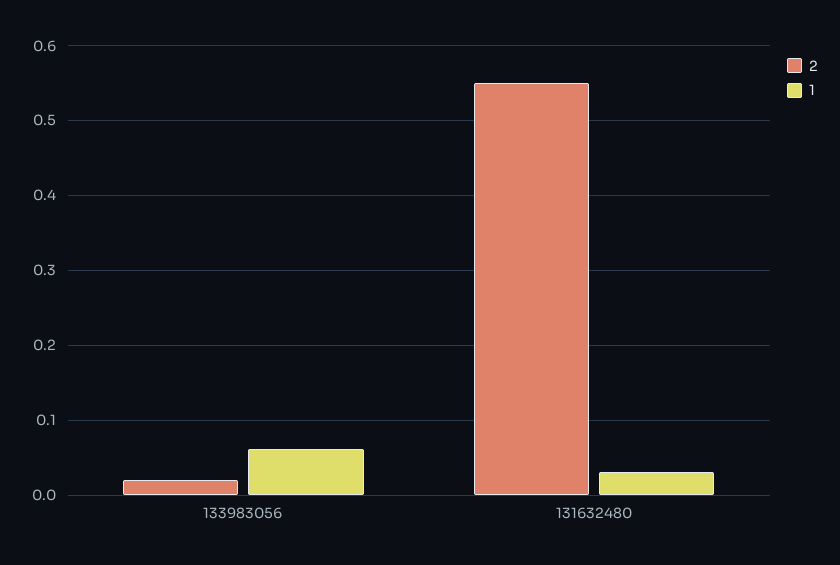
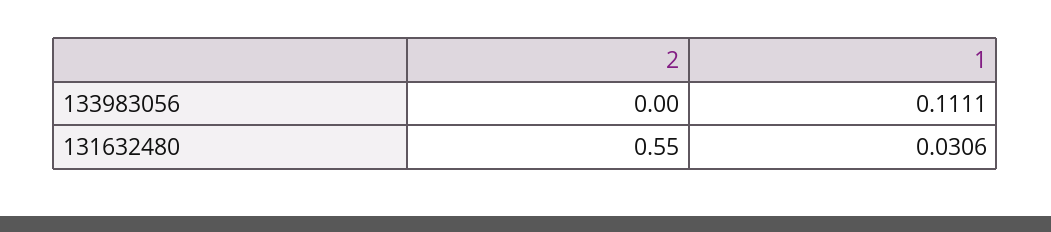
2, 133983056: 0.02 -> 0
1, 133983056: 0.06 -> 0.1111

